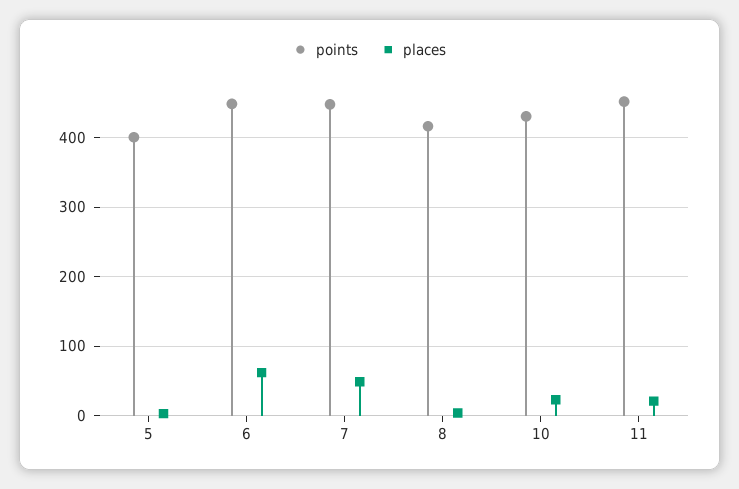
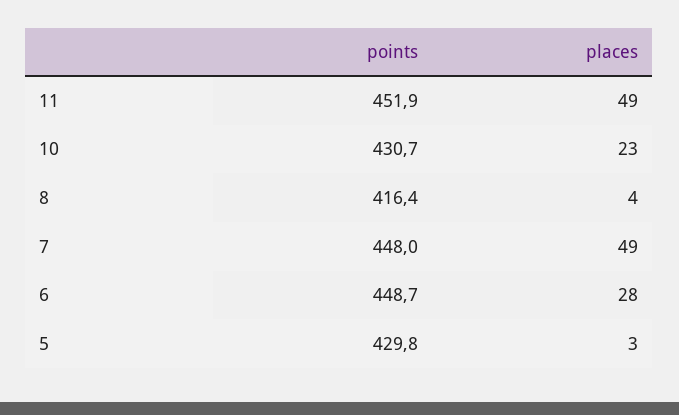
points, 5: 400 -> 429.8
places, 6: 60 -> 28
places, 11: 20 -> 49

